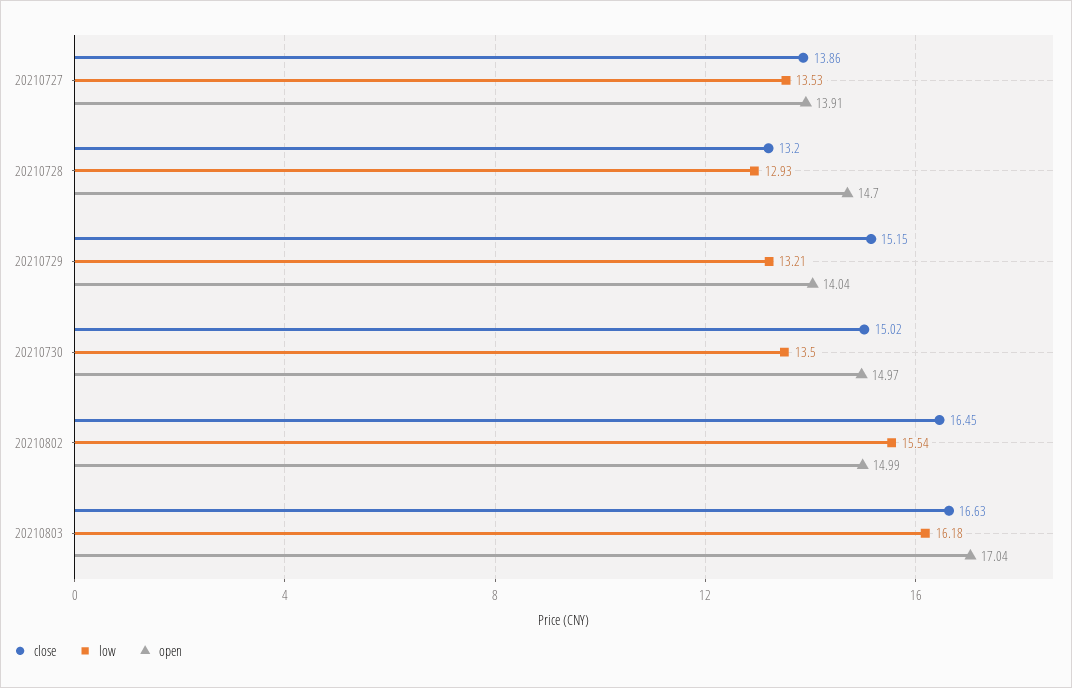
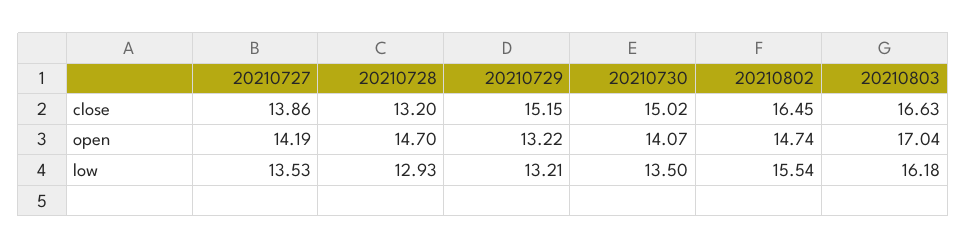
open, 20210727: 13.91 -> 14.19
open, 20210729: 14.04 -> 13.22
open, 20210730: 14.97 -> 14.07
open, 20210802: 14.99 -> 14.74

